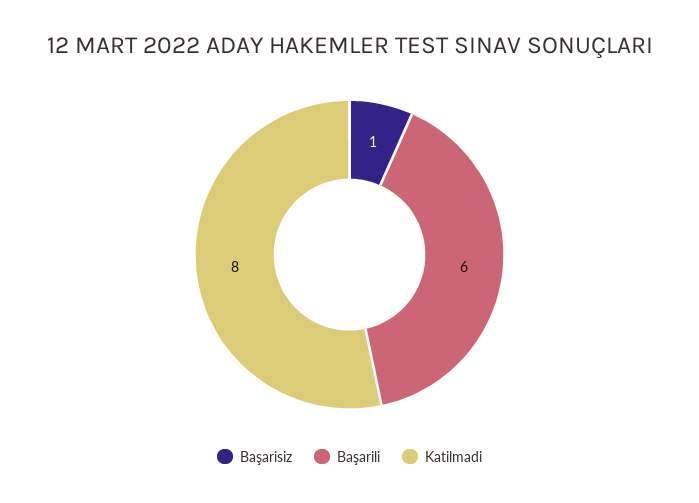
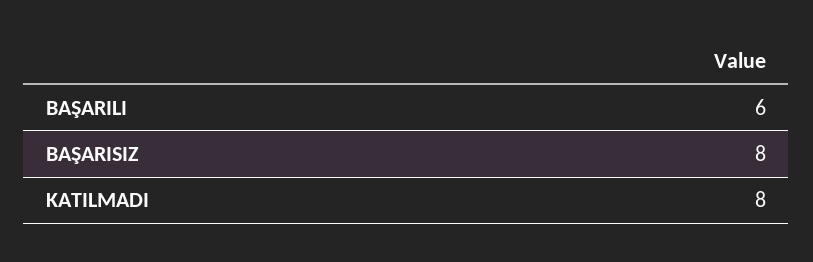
Başarisiz: 1 -> 8

